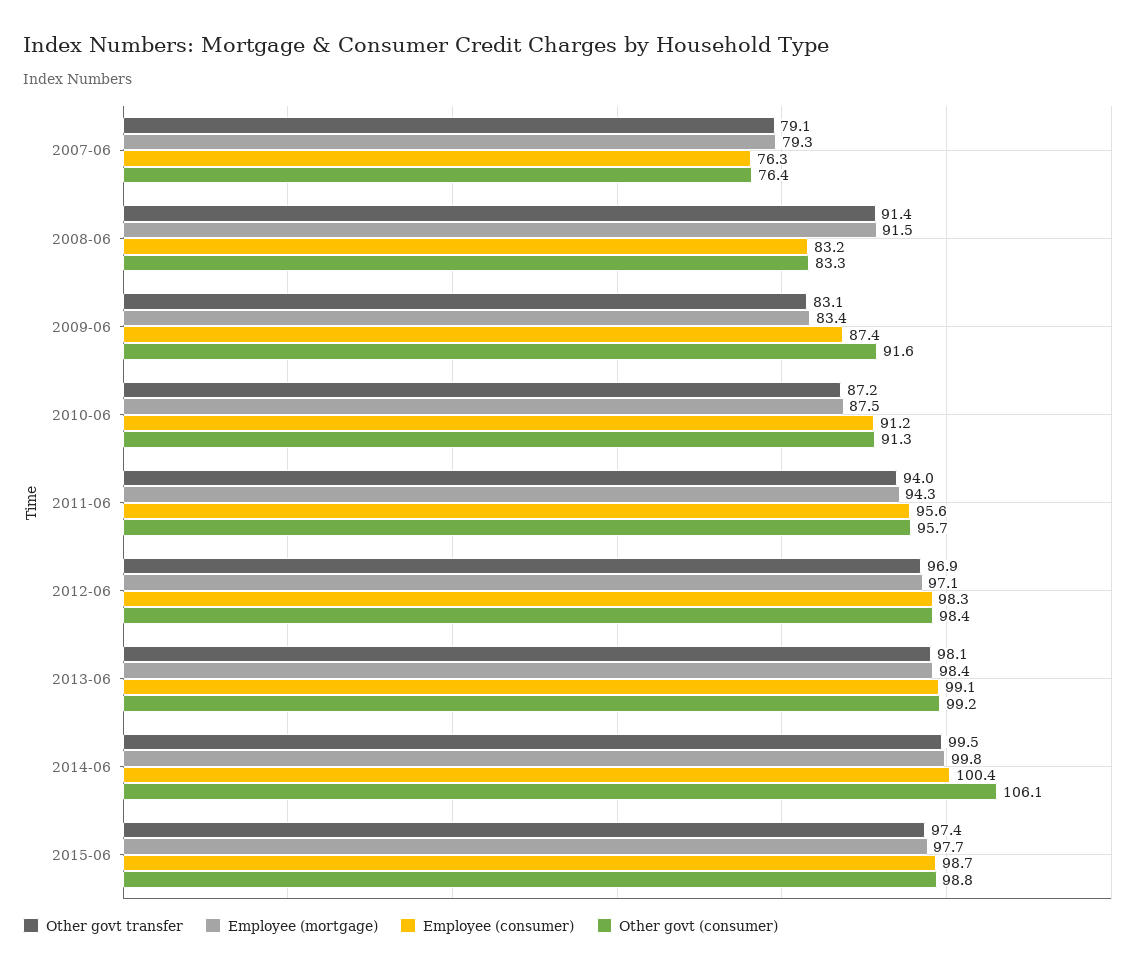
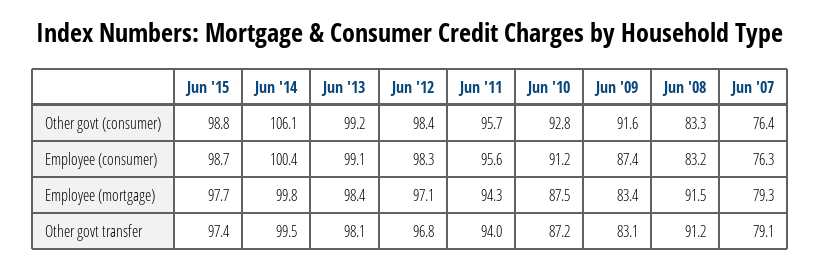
Other govt transfer, 2008-06: 91.4 -> 91.2
Other govt (consumer), 2010-06: 91.3 -> 92.8
Other govt transfer, 2012-06: 96.9 -> 96.8

